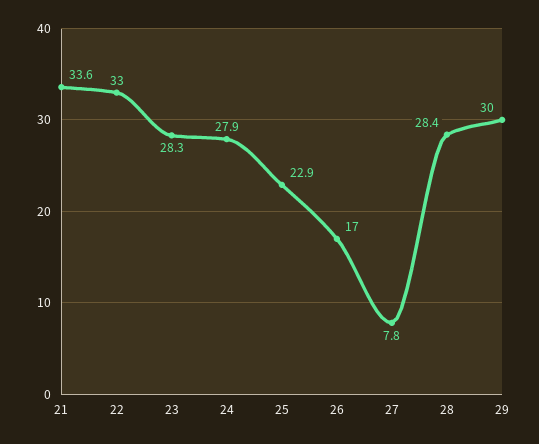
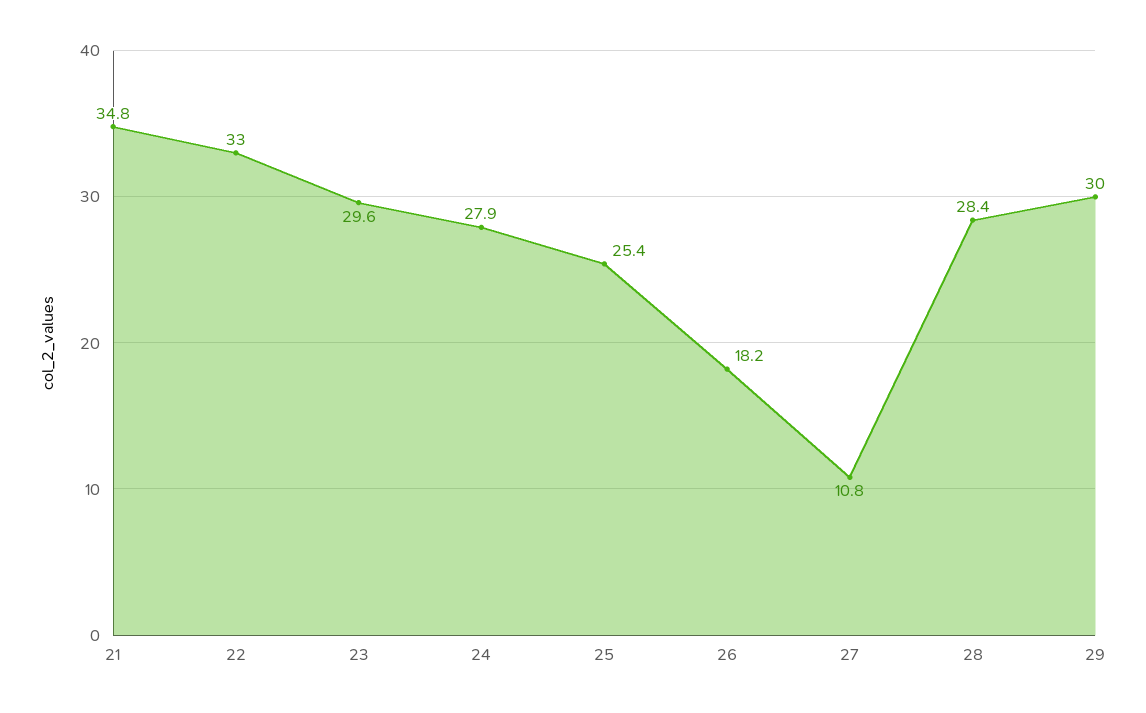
21: 33.6 -> 34.8
23: 28.3 -> 29.6
25: 22.9 -> 25.4
26: 17 -> 18.2
27: 7.8 -> 10.8

